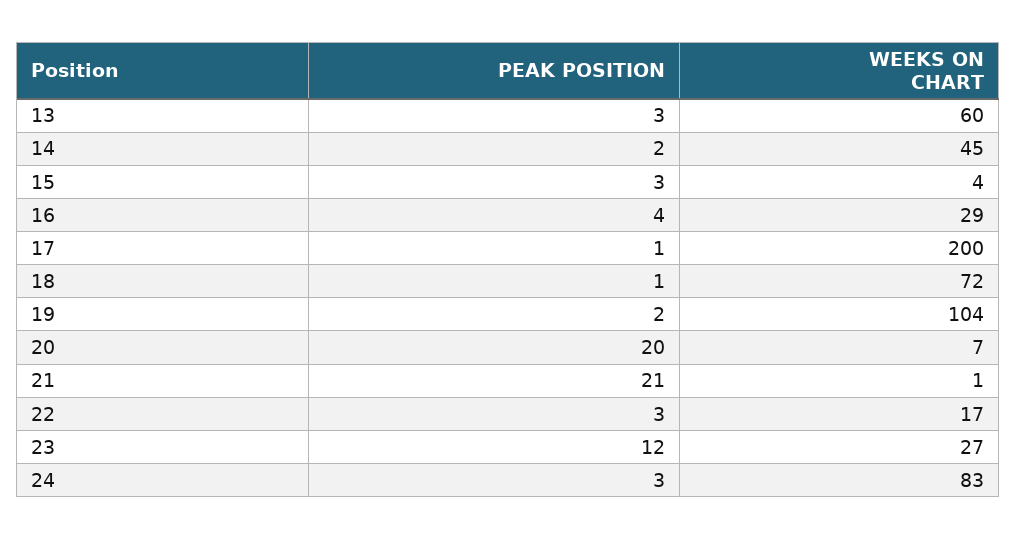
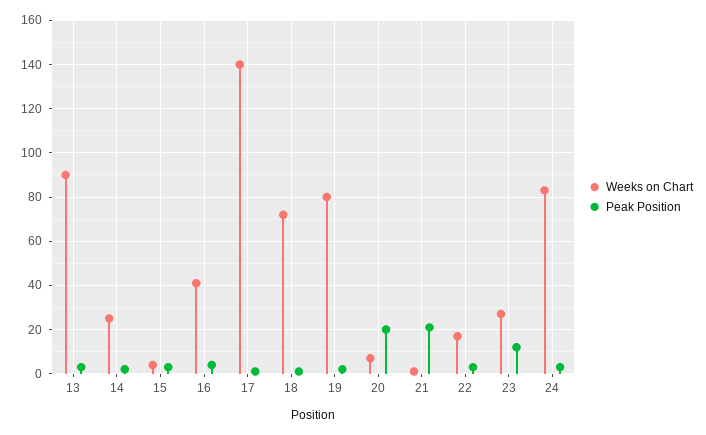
WEEKS ON CHART, 13: 60 -> 90
WEEKS ON CHART, 14: 45 -> 25
WEEKS ON CHART, 16: 29 -> 40
WEEKS ON CHART, 17: 200 -> 140
WEEKS ON CHART, 19: 104 -> 80

